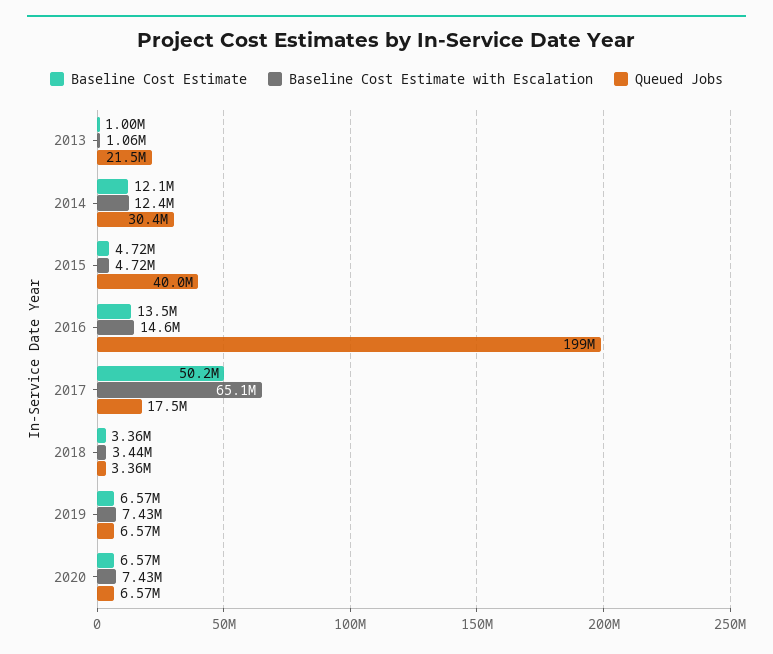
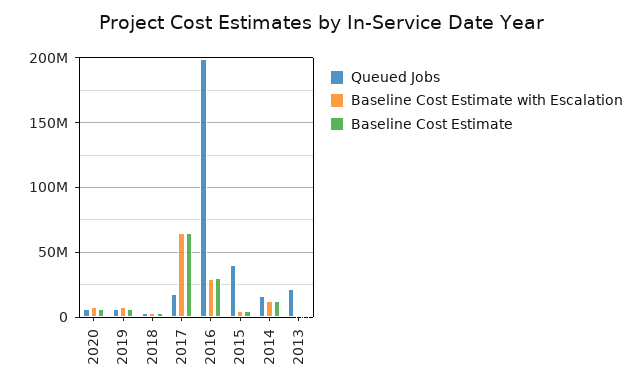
Queued Jobs, 2014: 30400000 -> 15000000
Baseline Cost Estimate, 2016: 13500000 -> 30000000
Baseline Cost Estimate with Escalation, 2016: 14600000 -> 30000000
Baseline Cost Estimate, 2017: 50200000 -> 65000000

